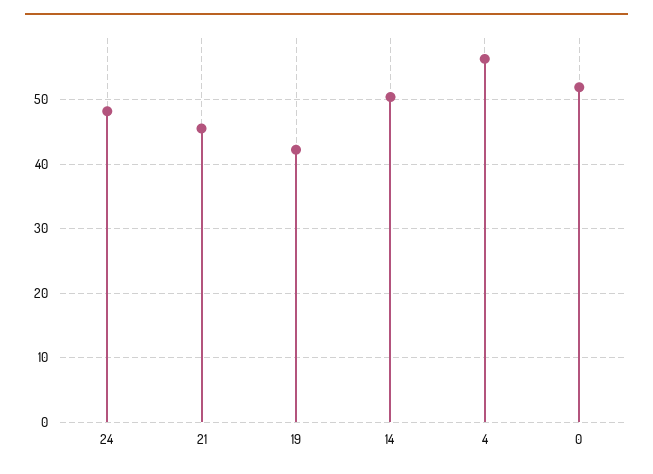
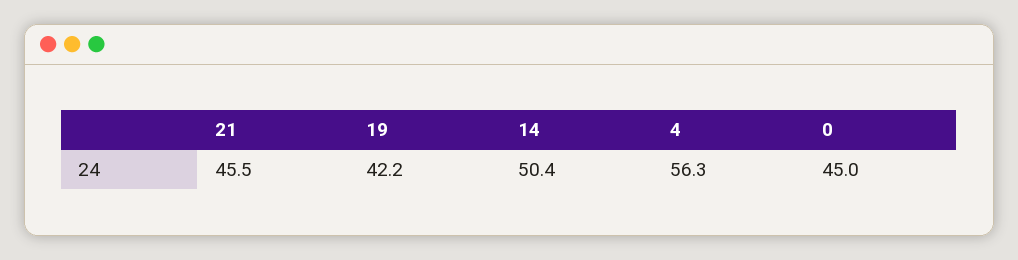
24: 48 -> none
0: 52 -> 45

